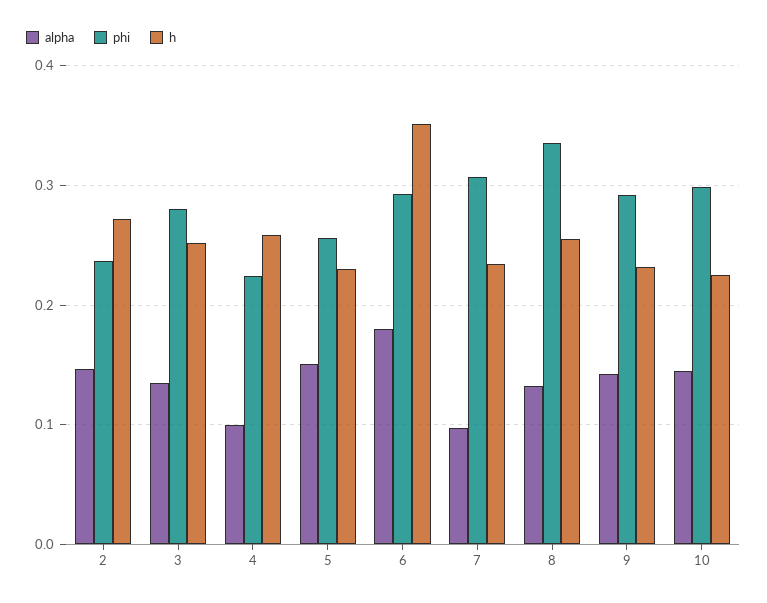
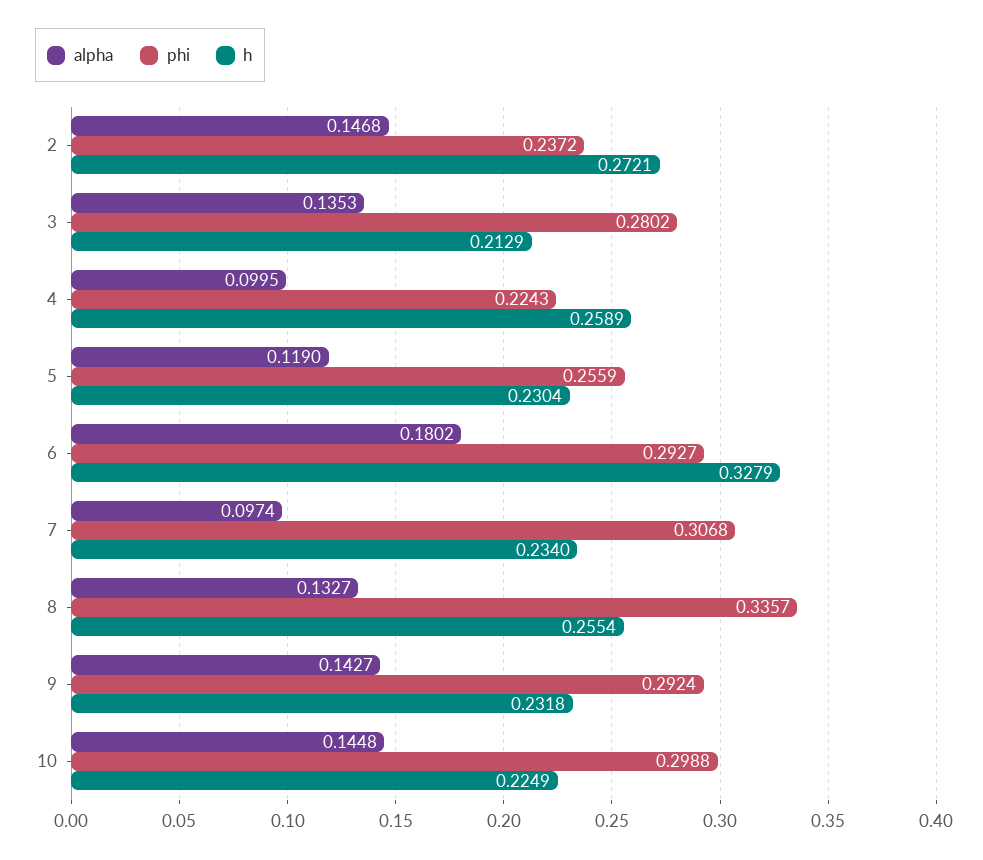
h, 3: 0.25 -> 0.2129
alpha, 5: 0.15 -> 0.119
h, 6: 0.35 -> 0.3279

